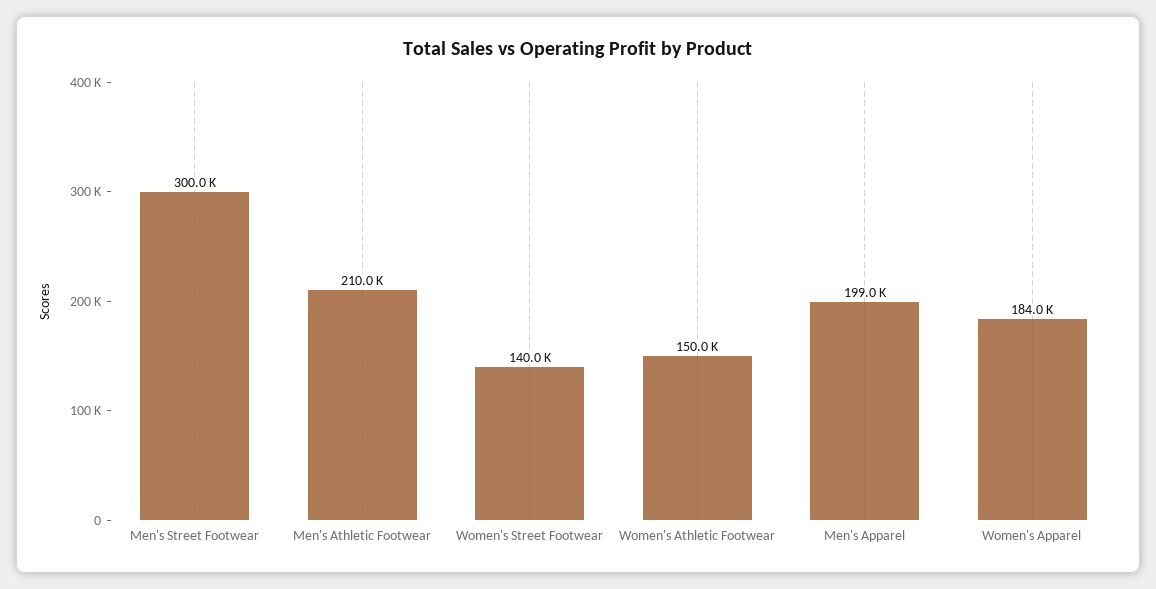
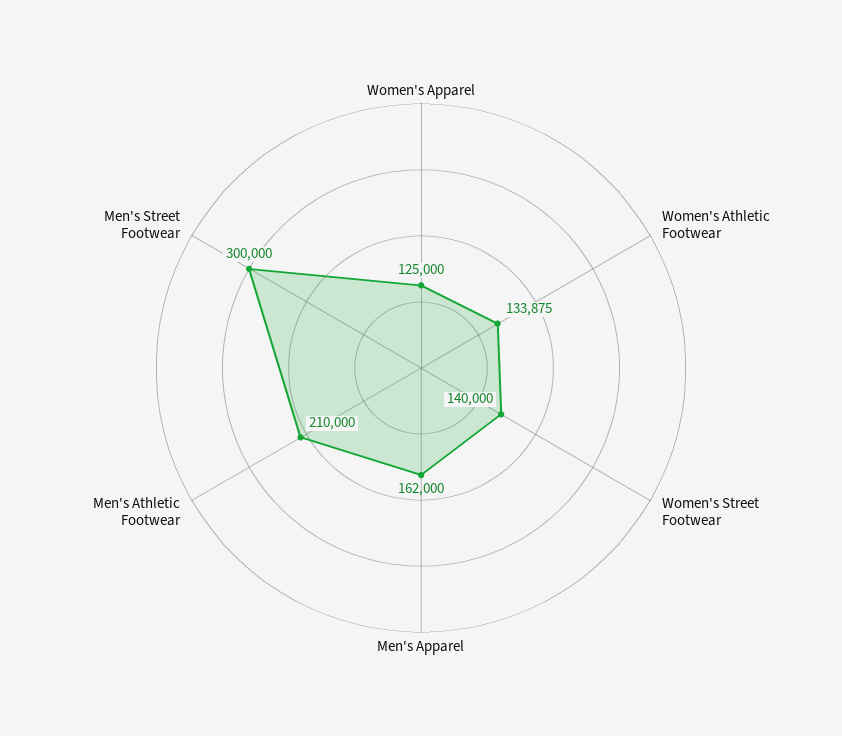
Women's Athletic Footwear: 150000 -> 133875
Men's Apparel: 199000 -> 162000
Women's Apparel: 184000 -> 125000

